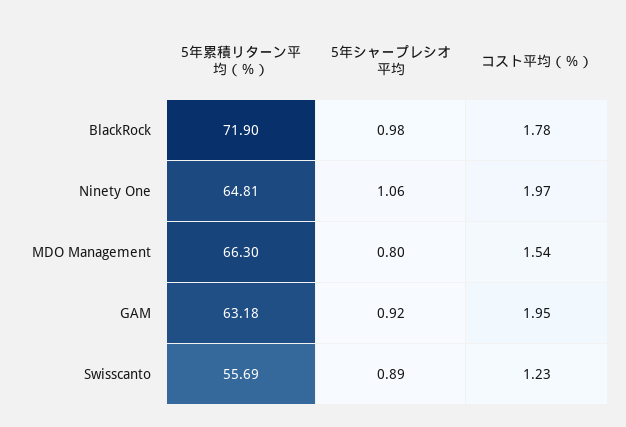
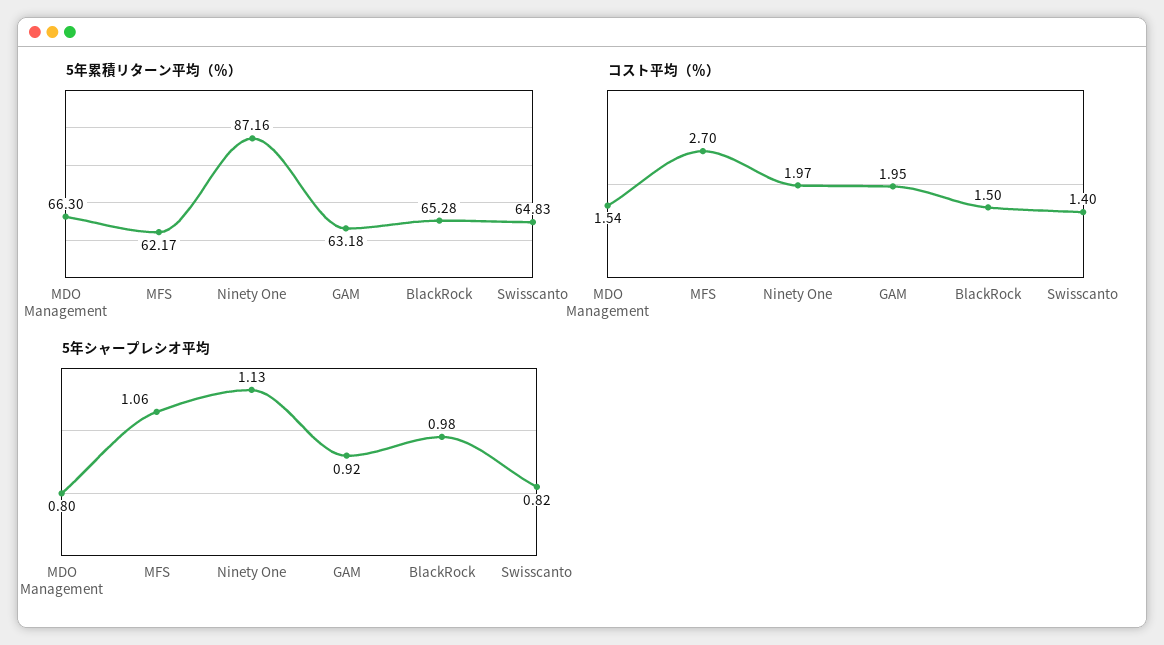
5年累積リターン平均（％）, BlackRock: 71.9 -> 65.28
コスト平均（％）, BlackRock: 1.78 -> 1.5
5年累積リターン平均（％）, Ninety One: 64.81 -> 87.16
5年シャープレシオ平均, Ninety One: 1.06 -> 1.13
5年累積リターン平均（％）, Swisscanto: 55.69 -> 64.83
5年シャープレシオ平均, Swisscanto: 0.89 -> 0.82
コスト平均（％）, Swisscanto: 1.23 -> 1.4
5年累積リターン平均（％）, MFS: none -> 62.17
コスト平均（％）, MFS: none -> 2.7
5年シャープレシオ平均, MFS: none -> 1.06

